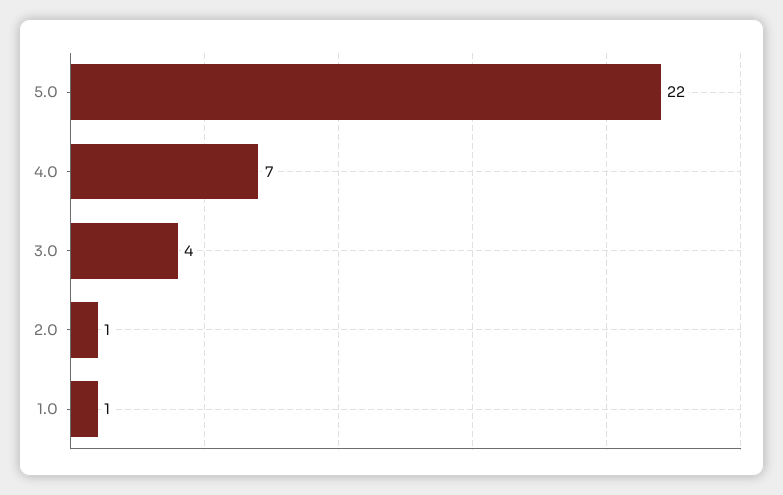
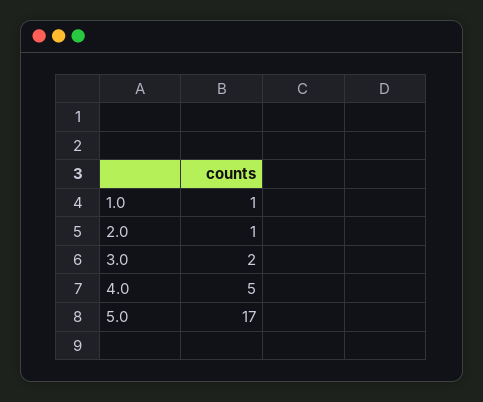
5.0: 22 -> 17
4.0: 7 -> 5
3.0: 4 -> 2

